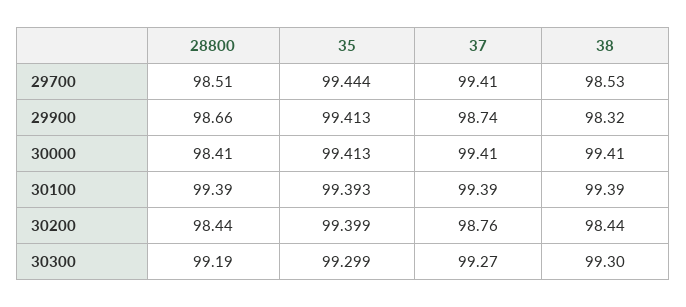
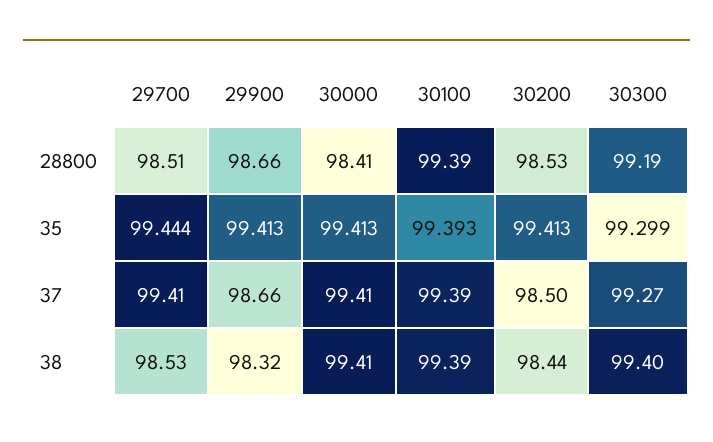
37, 29900: 98.74 -> 98.66
28800, 30200: 98.44 -> 98.53
35, 30200: 99.399 -> 99.413
37, 30200: 98.76 -> 98.5
38, 30300: 99.3 -> 99.4

